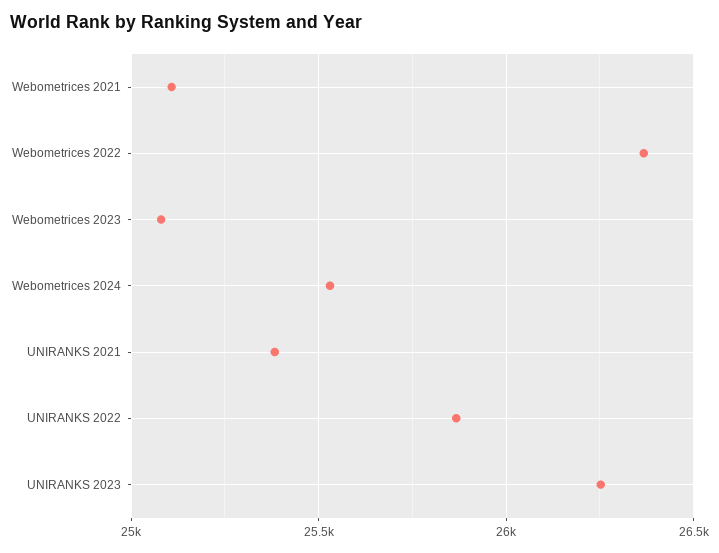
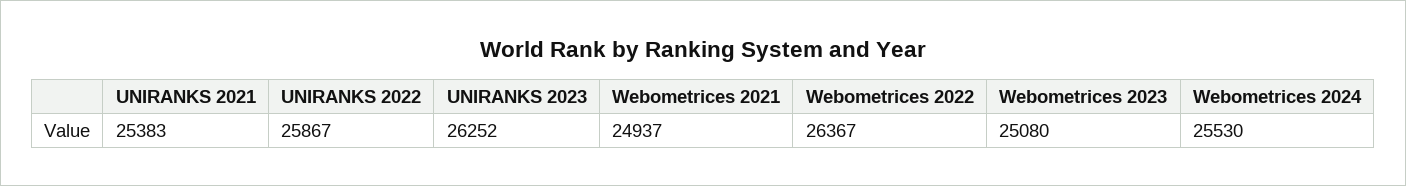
Webometrices 2021: 25100 -> 24937

